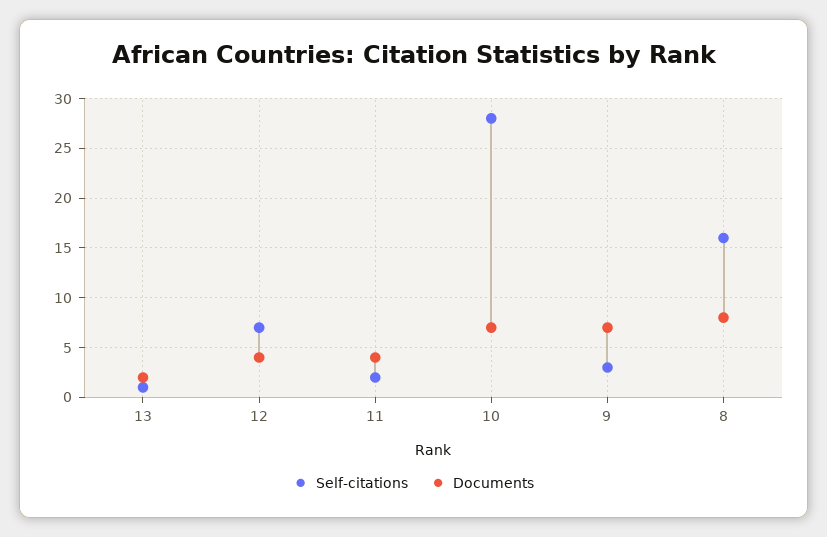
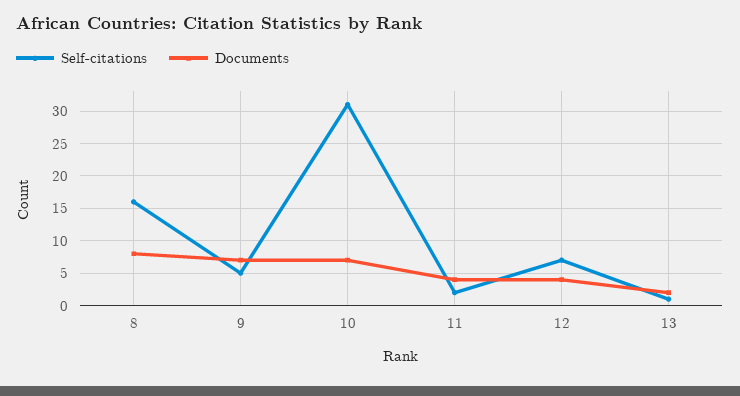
Self-citations, 10: 28 -> 31
Self-citations, 9: 3 -> 5

